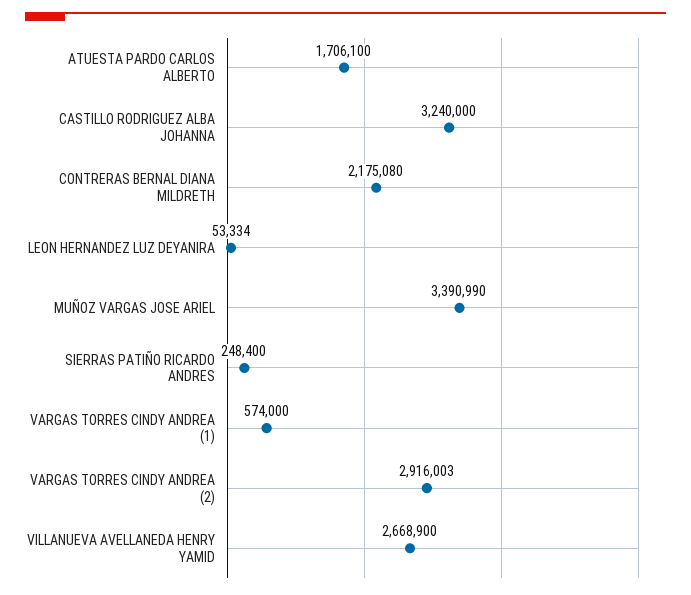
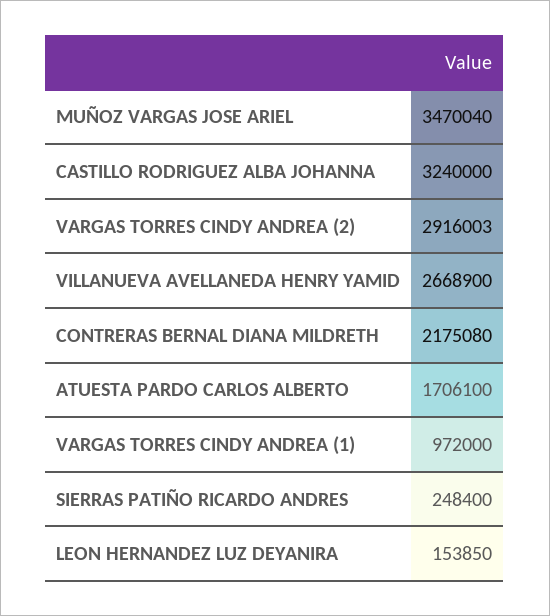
LEON HERNANDEZ LUZ DEYANIRA: 53334 -> 153850
MUÑOZ VARGAS JOSE ARIEL: 3390990 -> 3470040
VARGAS TORRES CINDY ANDREA (1): 574000 -> 972000

